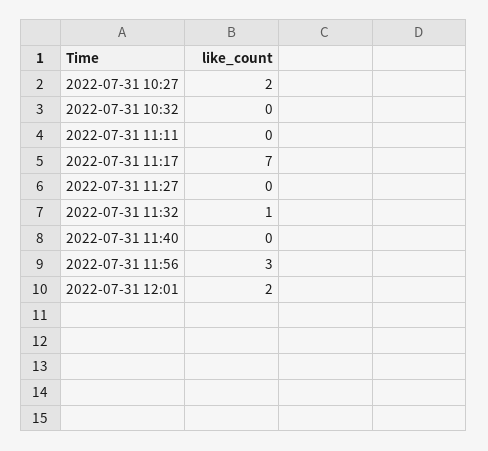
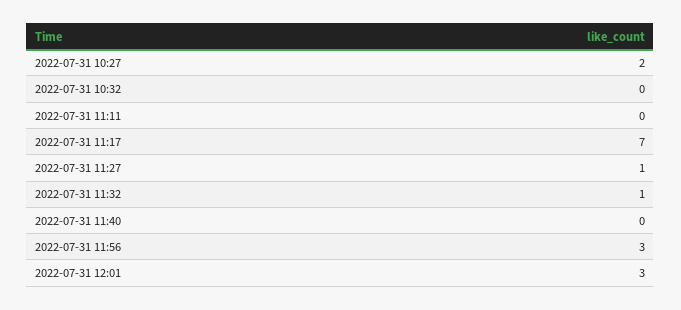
2022-07-31 11:27: 0 -> 1
2022-07-31 12:01: 2 -> 3

